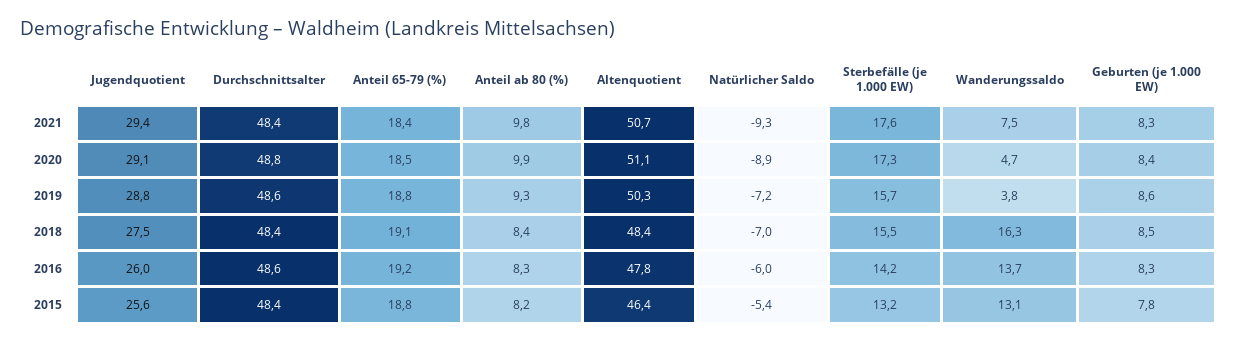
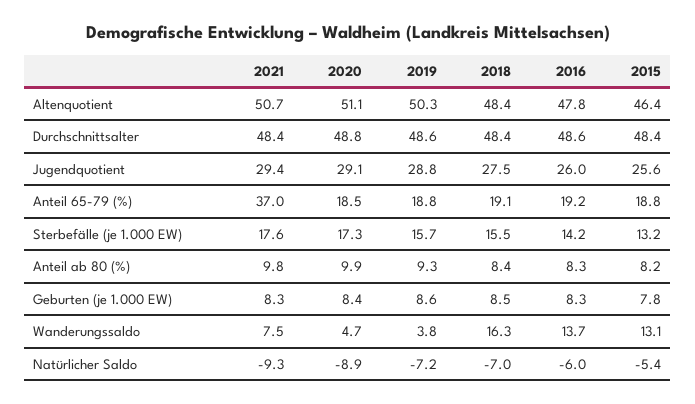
Anteil 65-79 (%), 2021: 18.4 -> 37

